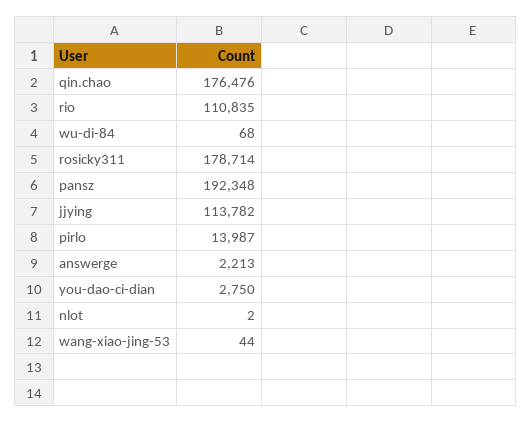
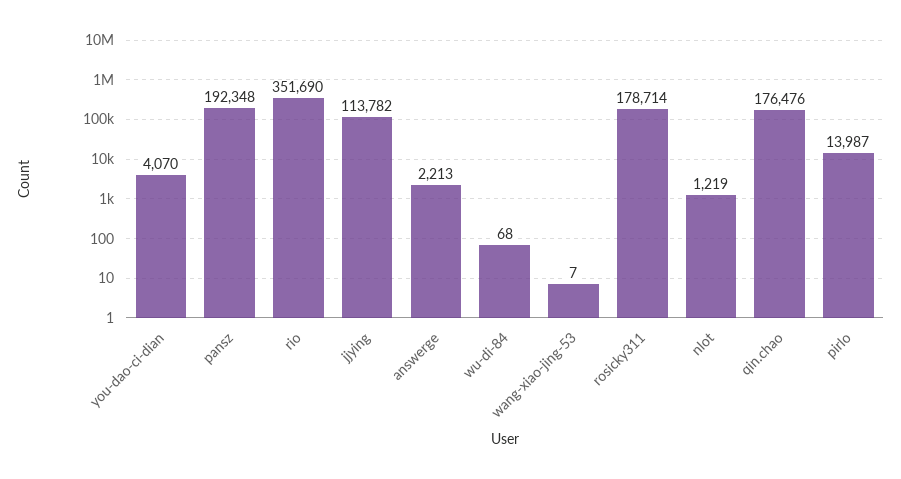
rio: 110835 -> 351690
you-dao-ci-dian: 2750 -> 4070
nlot: 2 -> 1219
wang-xiao-jing-53: 44 -> 7

